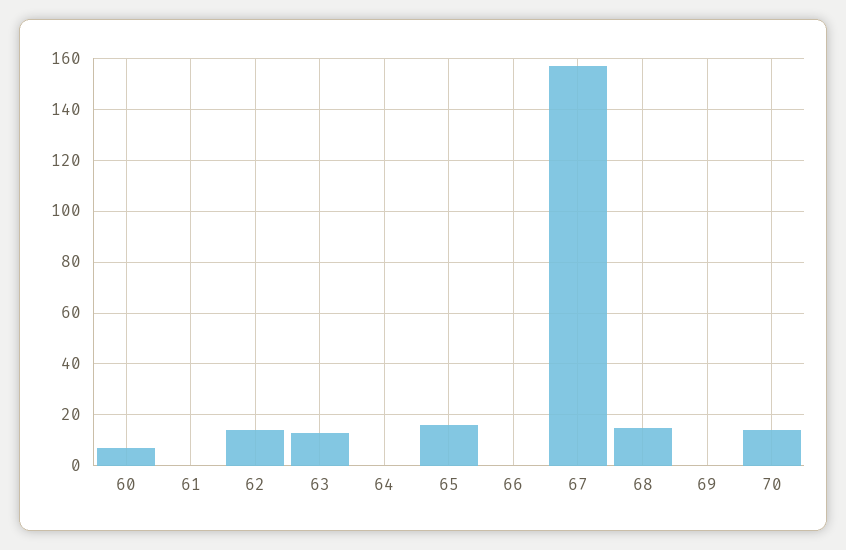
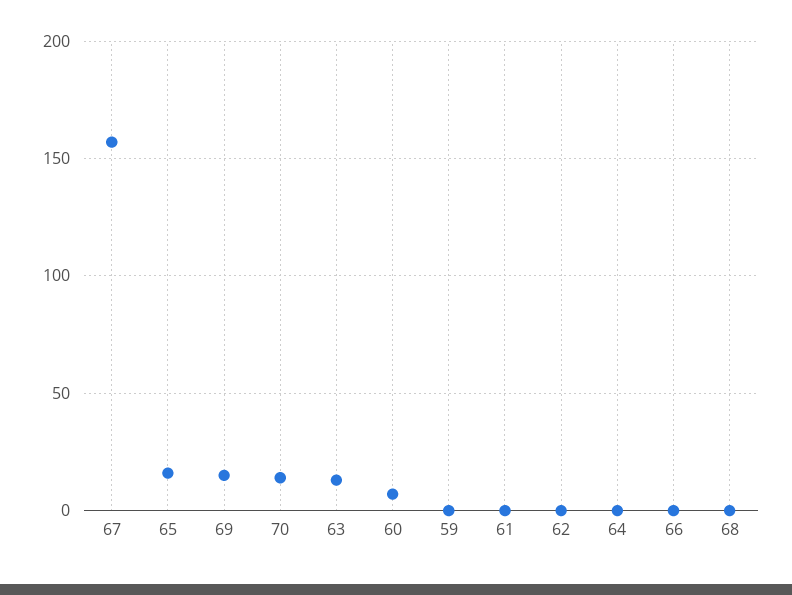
62: 15 -> 0
68: 15 -> 0
69: 0 -> 15
59: none -> 0

